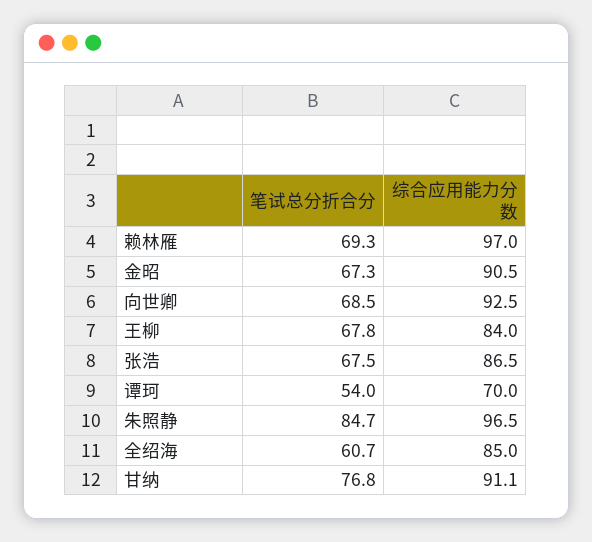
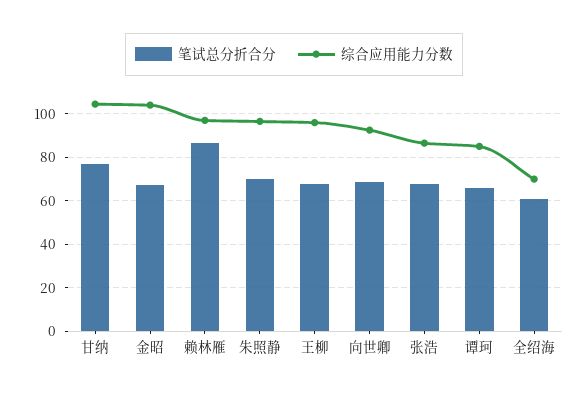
笔试总分折合分, 赖林雁: 69.3 -> 85
综合应用能力分数, 金昭: 90.5 -> 105
综合应用能力分数, 王柳: 84 -> 95
笔试总分折合分, 谭珂: 54 -> 65
综合应用能力分数, 谭珂: 70 -> 85
笔试总分折合分, 朱照静: 84.7 -> 70
综合应用能力分数, 全绍海: 85 -> 70
综合应用能力分数, 甘纳: 91.1 -> 105

